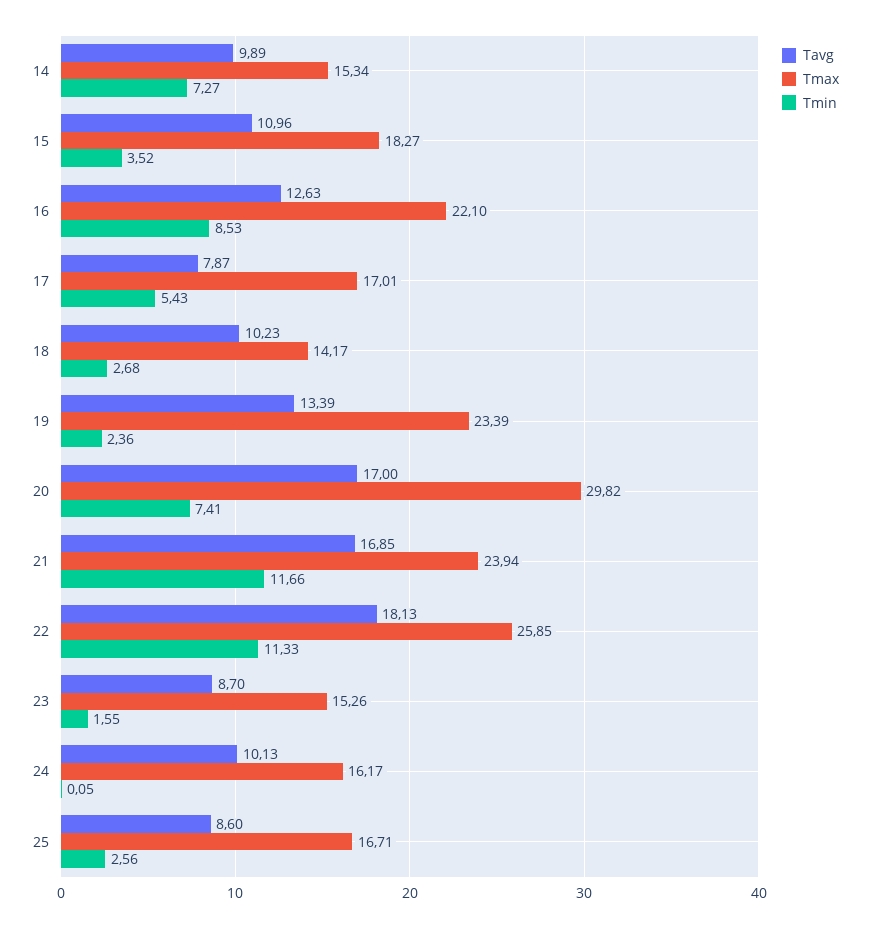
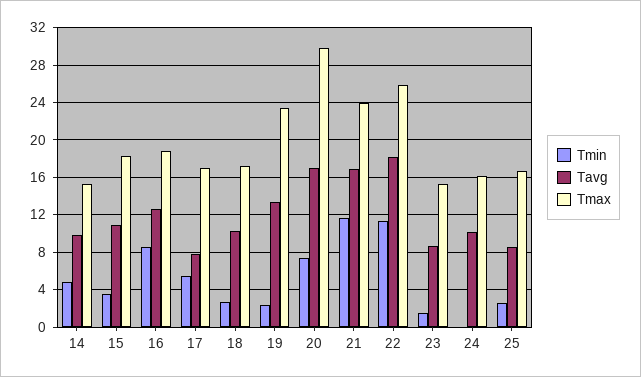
Tmin, 14: 7.27 -> 5
Tmax, 16: 22.1 -> 19
Tmax, 18: 14.17 -> 17

